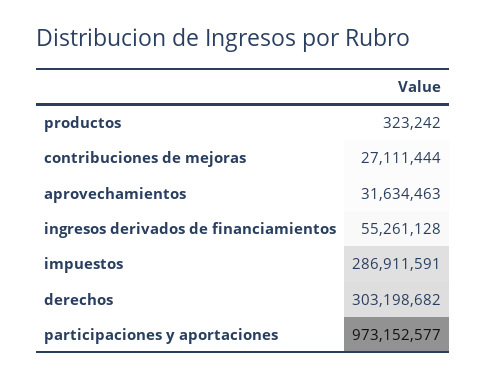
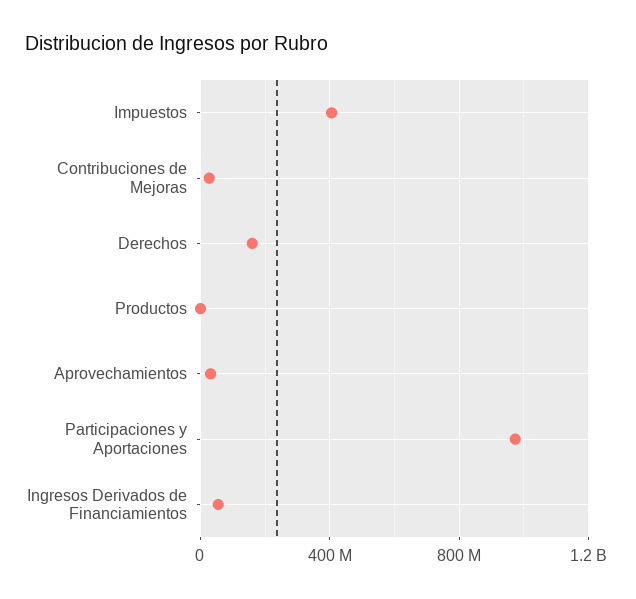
impuestos: 286911591 -> 400000000
derechos: 303198682 -> 150000000

